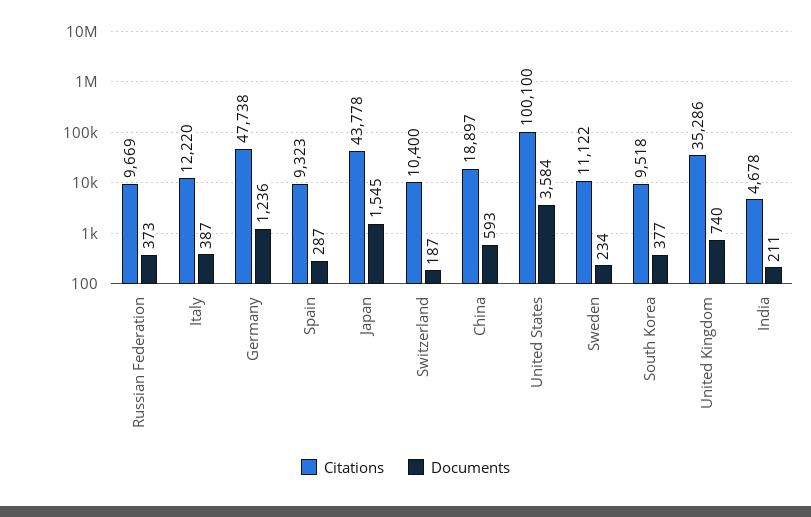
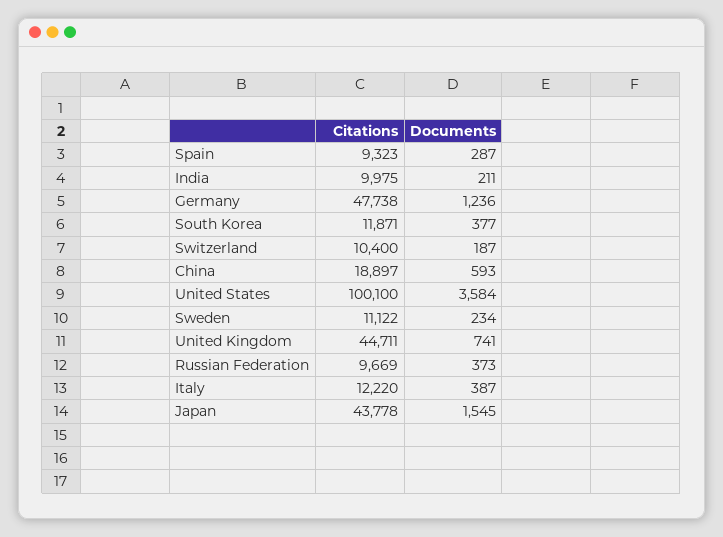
Citations, South Korea: 9518 -> 11871
Citations, United Kingdom: 35286 -> 44711
Documents, United Kingdom: 740 -> 741
Citations, India: 4678 -> 9975

